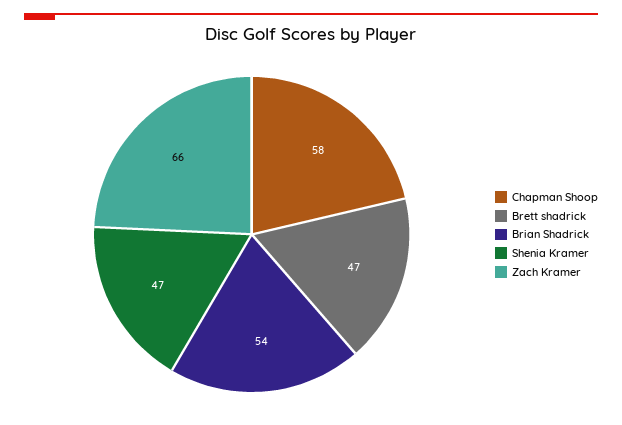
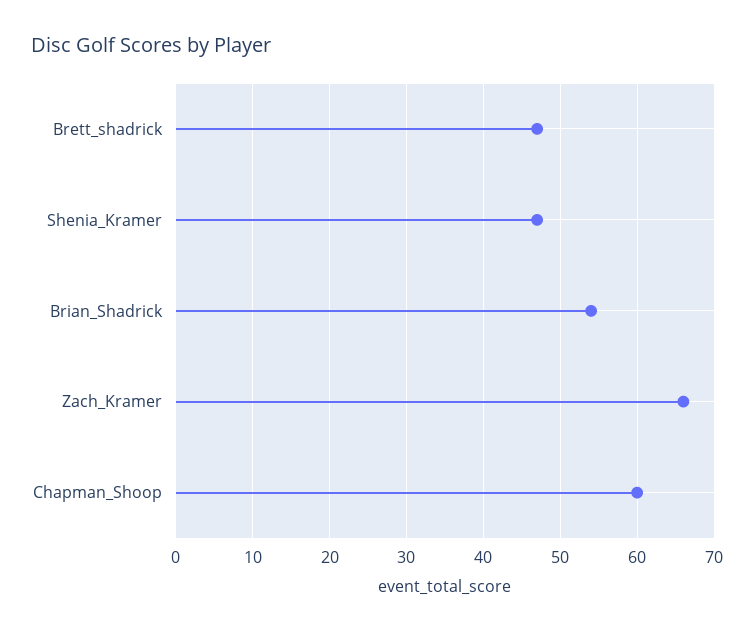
Chapman Shoop: 58 -> 60

